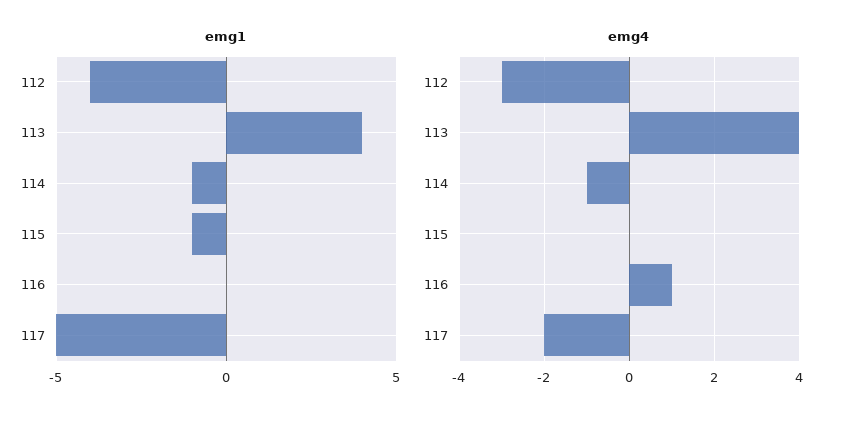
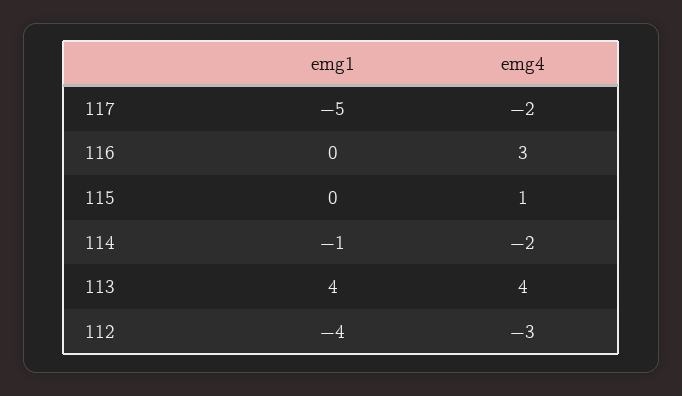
emg1, 115: -1 -> 0
emg4, 114: -1 -> -2
emg4, 115: 0 -> 1
emg4, 116: 1 -> 3

